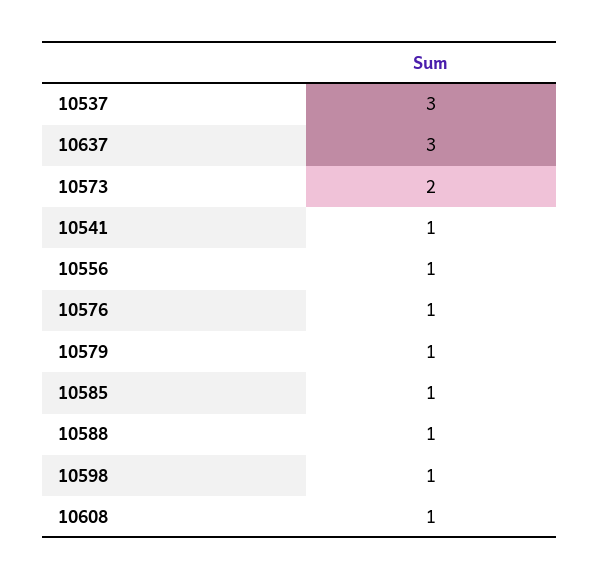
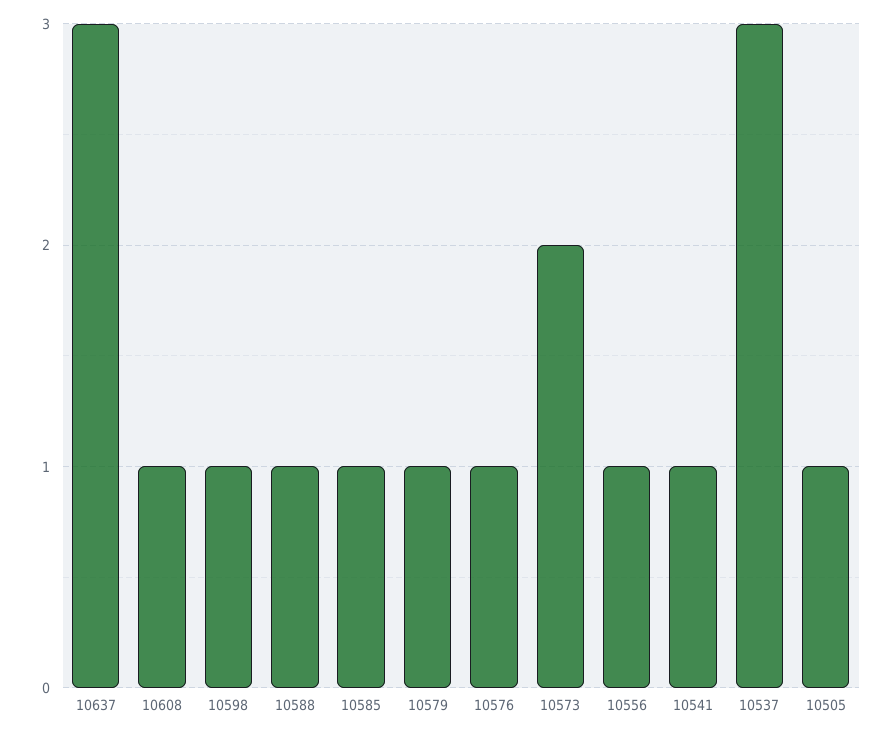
10505: none -> 1

